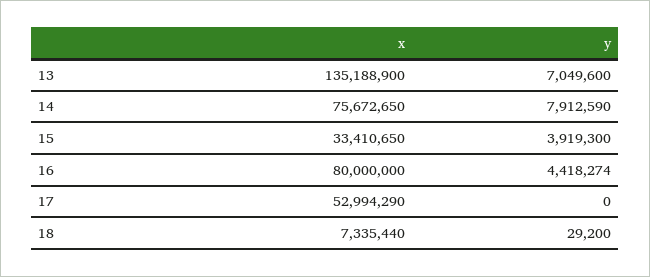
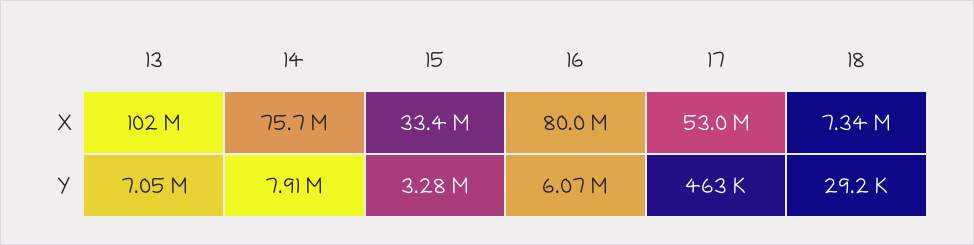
x, 13: 135188900 -> 102000000
y, 15: 3919300 -> 3280000
y, 16: 4418274 -> 6070000
y, 17: 0 -> 463000

